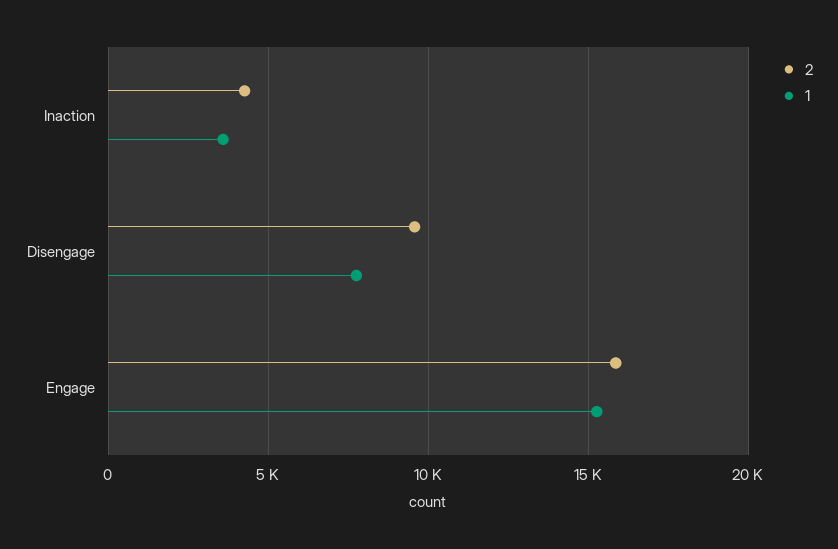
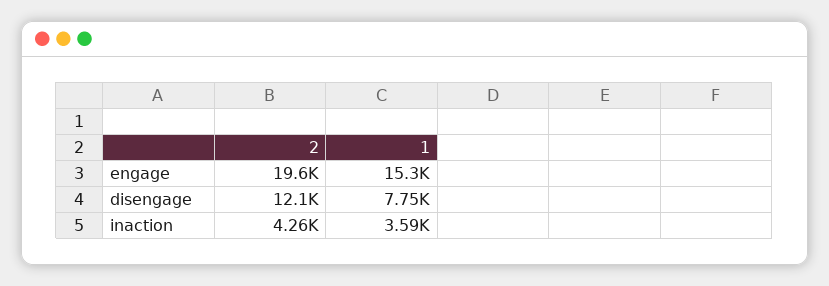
2, Disengage: 9500 -> 12100
2, Engage: 16000 -> 19600

